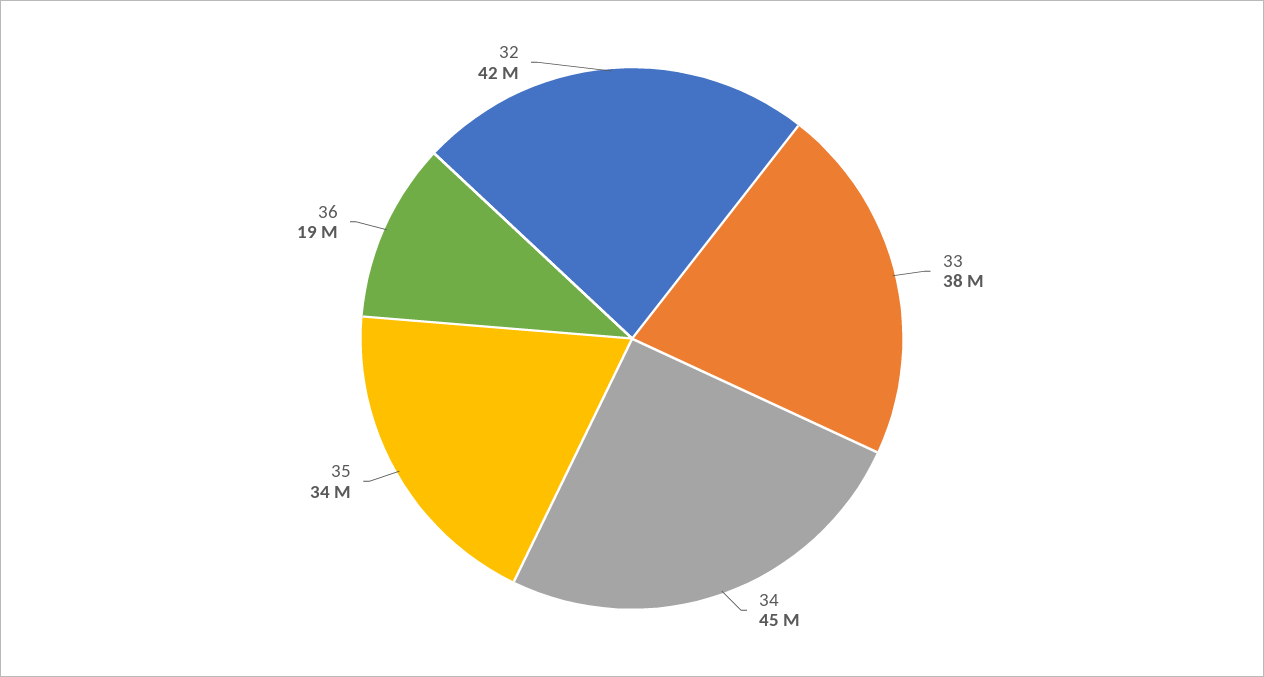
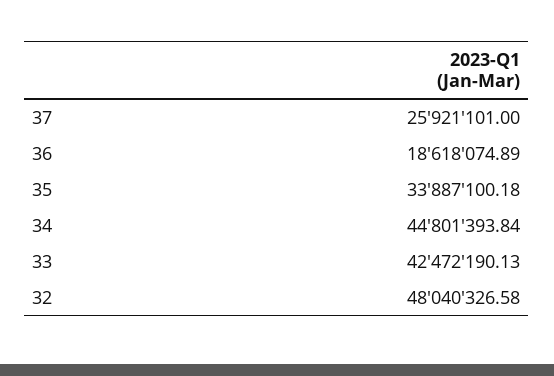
33: 38000000 -> 42472190.13
32: 42000000 -> 48040326.58
37: none -> 25921101

